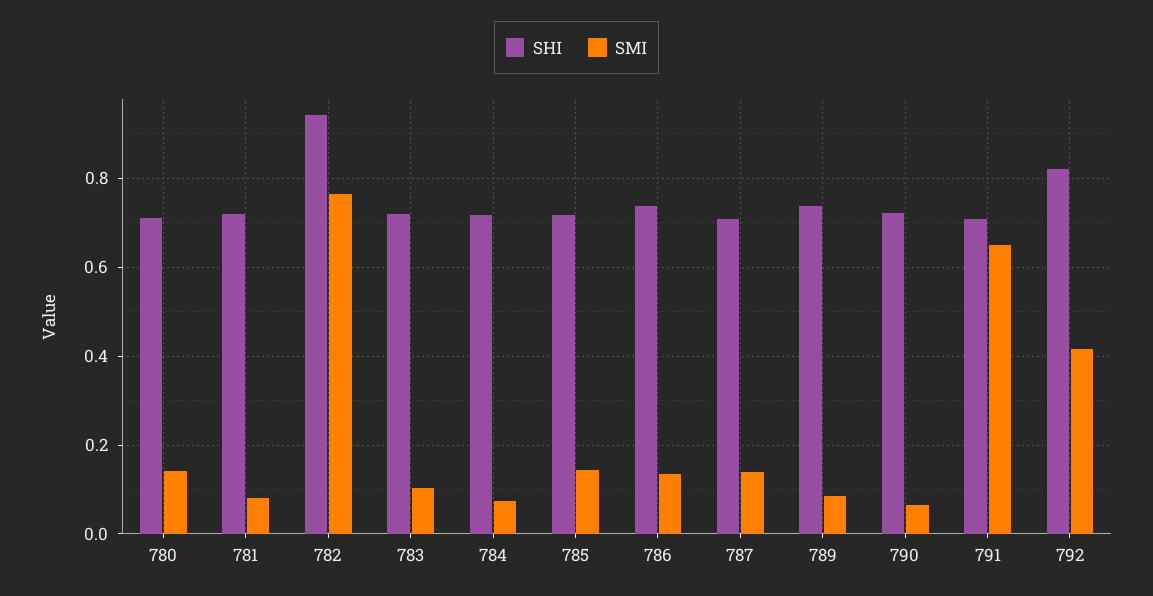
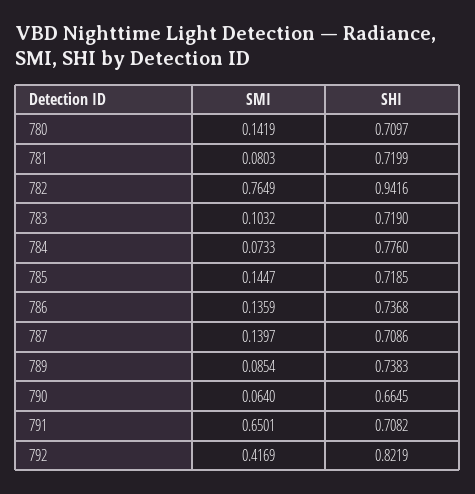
SHI, 784: 0.72 -> 0.776
SHI, 790: 0.72 -> 0.6645

